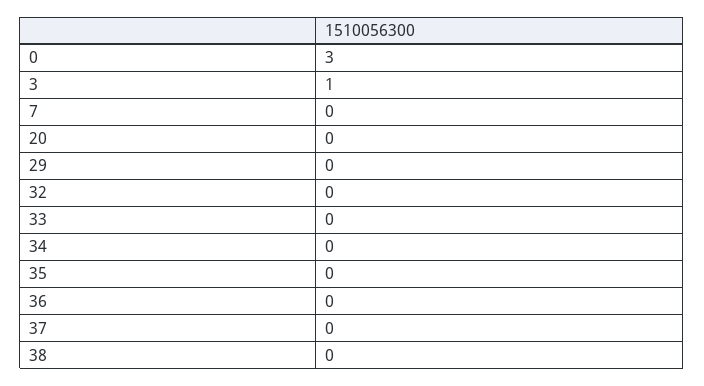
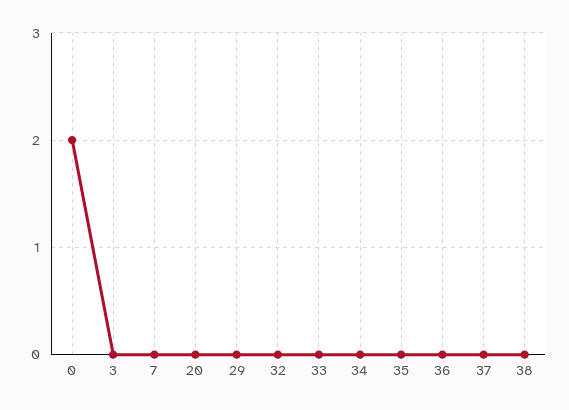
0: 3 -> 2
3: 1 -> 0

